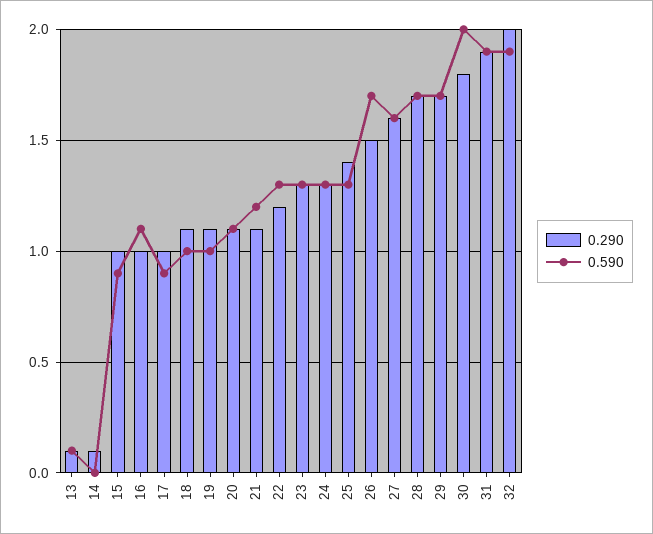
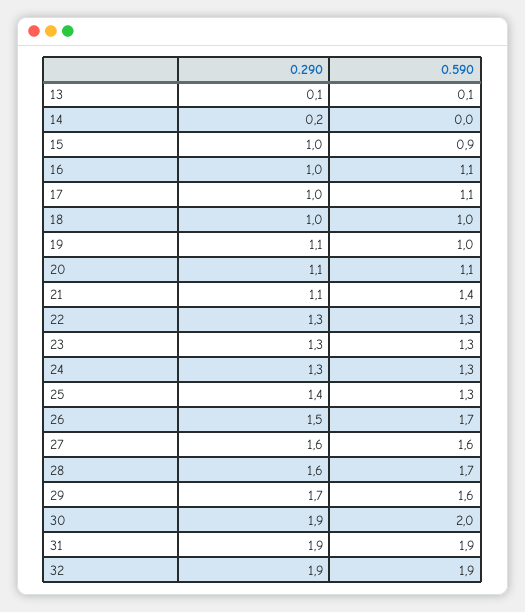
0.290, 14: 0.1 -> 0.2
0.590, 17: 0.9 -> 1.1
0.290, 18: 1.1 -> 1
0.590, 21: 1.2 -> 1.4
0.290, 22: 1.2 -> 1.3
0.290, 28: 1.7 -> 1.6
0.590, 29: 1.7 -> 1.6
0.290, 30: 1.8 -> 1.9
0.290, 32: 2 -> 1.9

